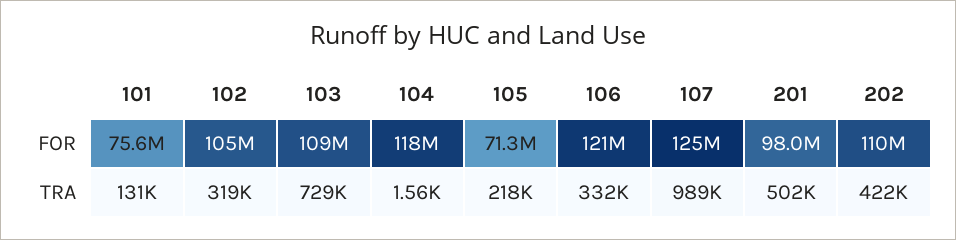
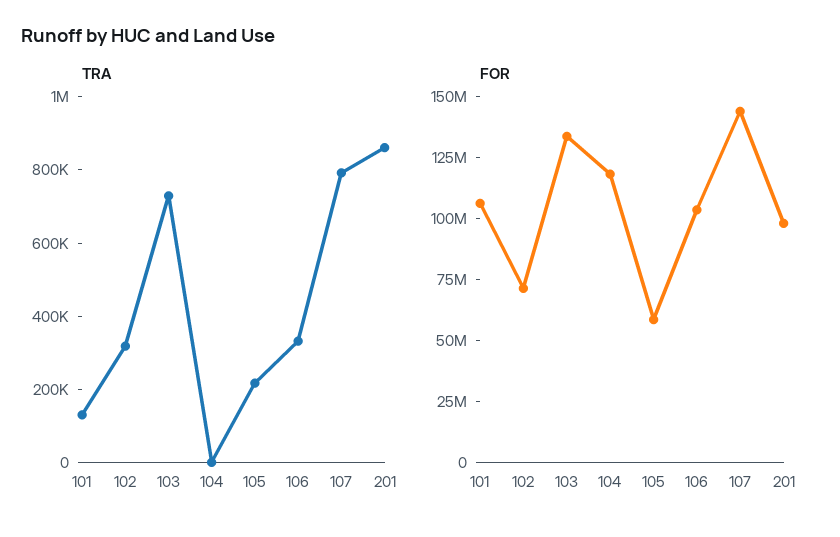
FOR, 101: 75600000 -> 105000000
FOR, 102: 105000000 -> 70000000
FOR, 103: 109000000 -> 135000000
FOR, 105: 71300000 -> 60000000
FOR, 106: 121000000 -> 105000000
FOR, 107: 125000000 -> 145000000
FOR, 202: 110000000 -> none
TRA, 107: 989000 -> 800000
TRA, 201: 502000 -> 850000
TRA, 202: 422000 -> none

